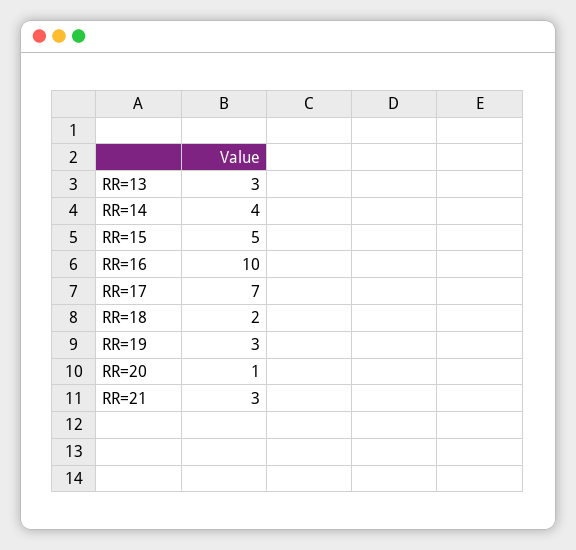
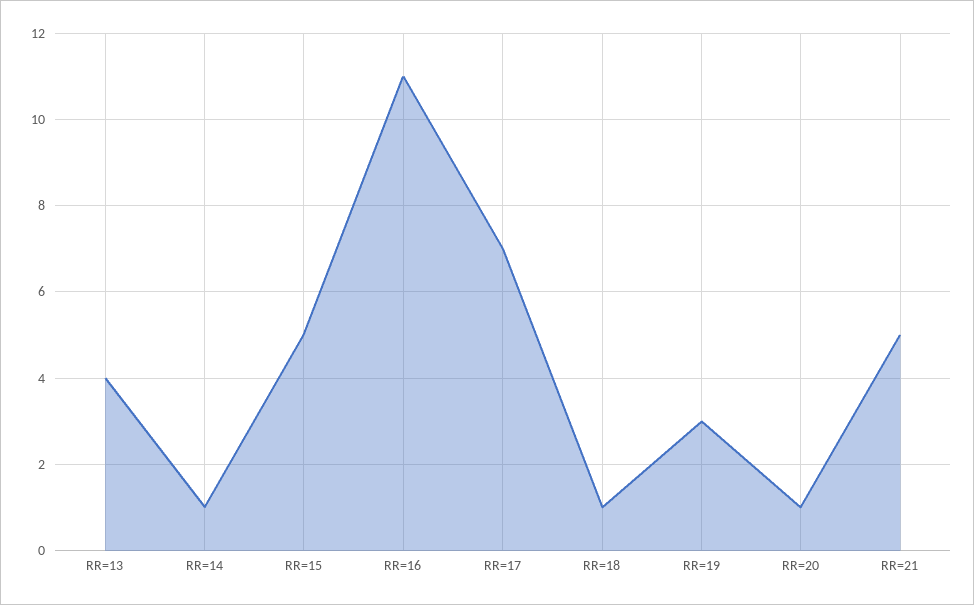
RR=13: 3 -> 4
RR=14: 4 -> 1
RR=16: 10 -> 11
RR=18: 2 -> 1
RR=21: 3 -> 5

